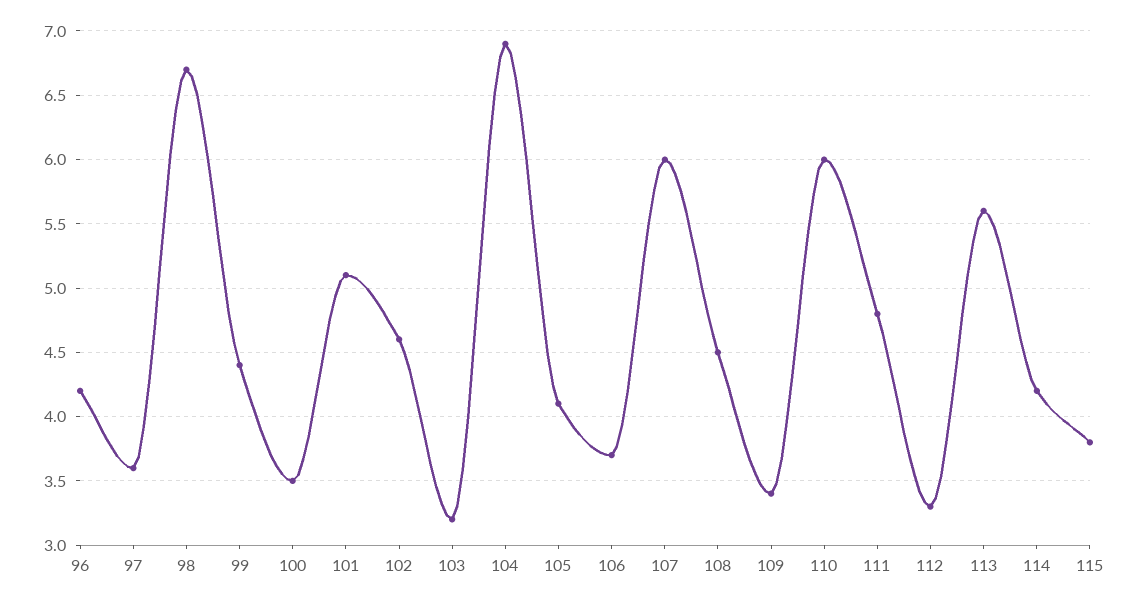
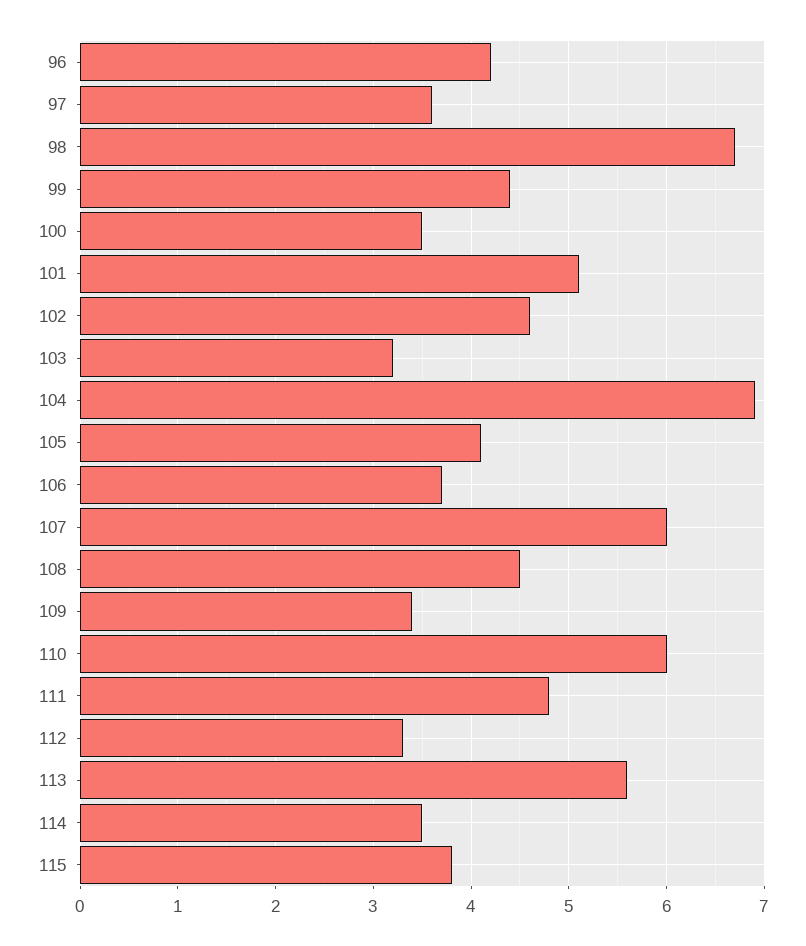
114: 4.2 -> 3.5

